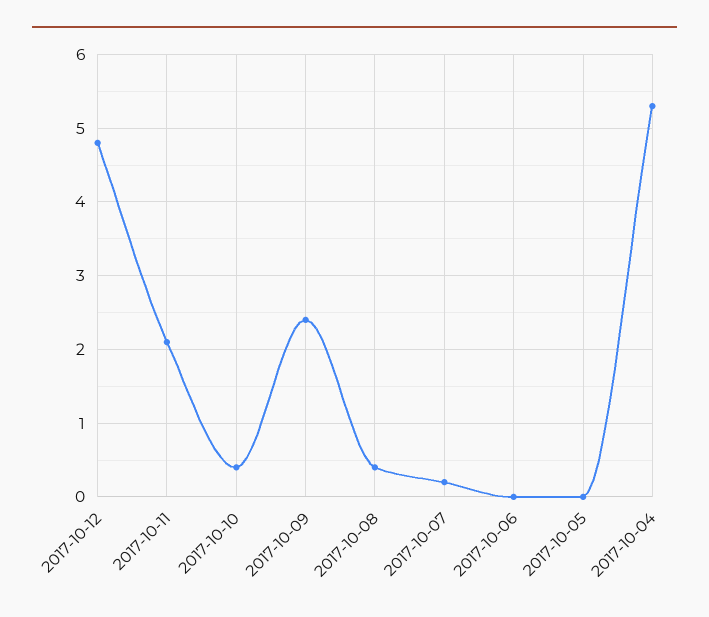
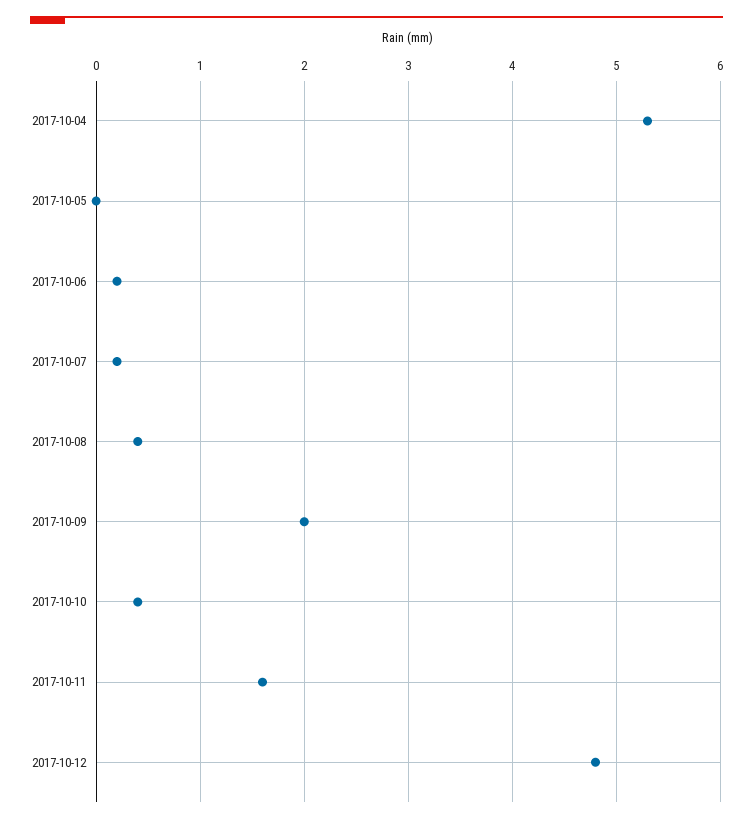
2017-10-11: 2.1 -> 1.6
2017-10-09: 2.4 -> 2
2017-10-06: 0 -> 0.2

